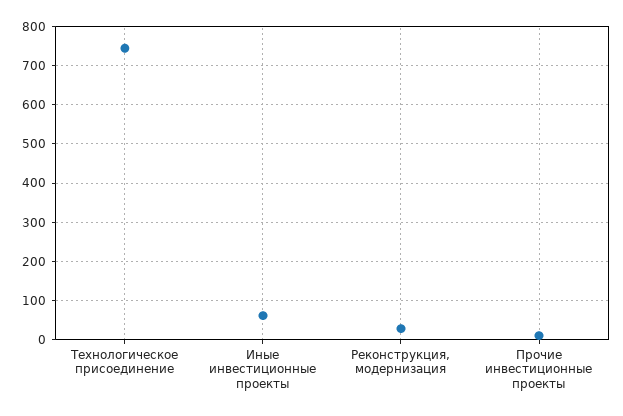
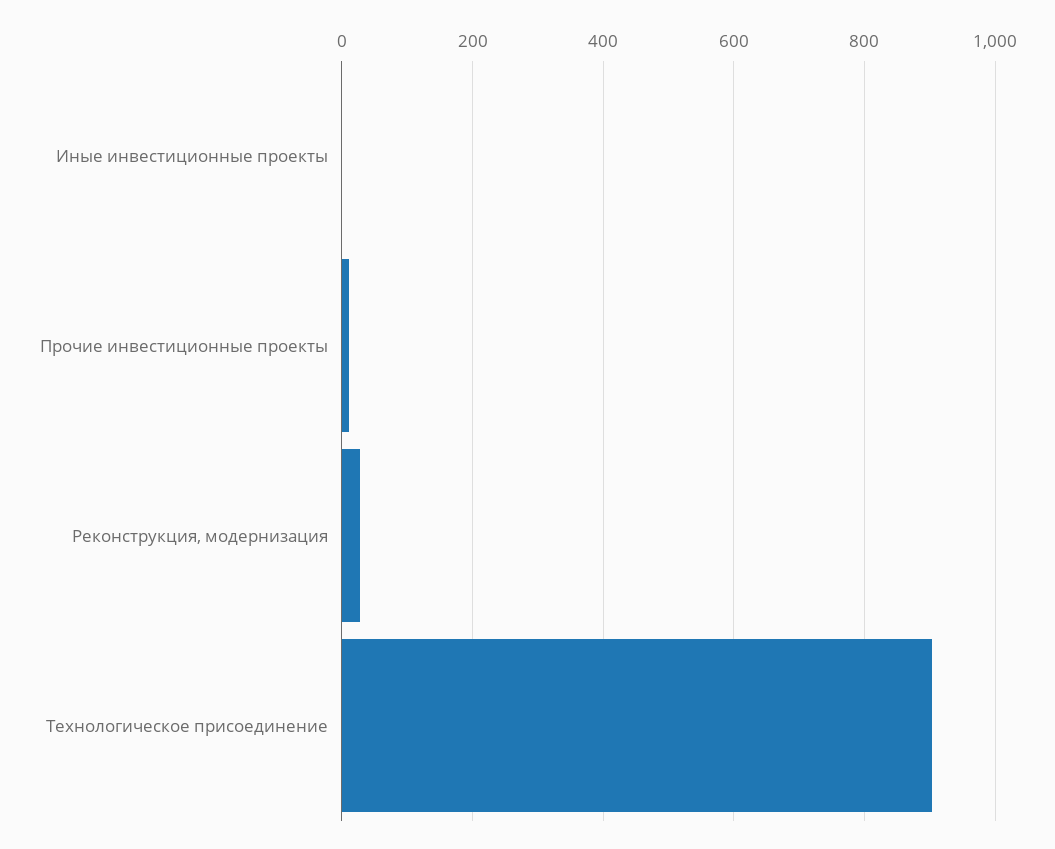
Технологическое присоединение: 740 -> 900
Иные инвестиционные проекты: 60 -> 0

